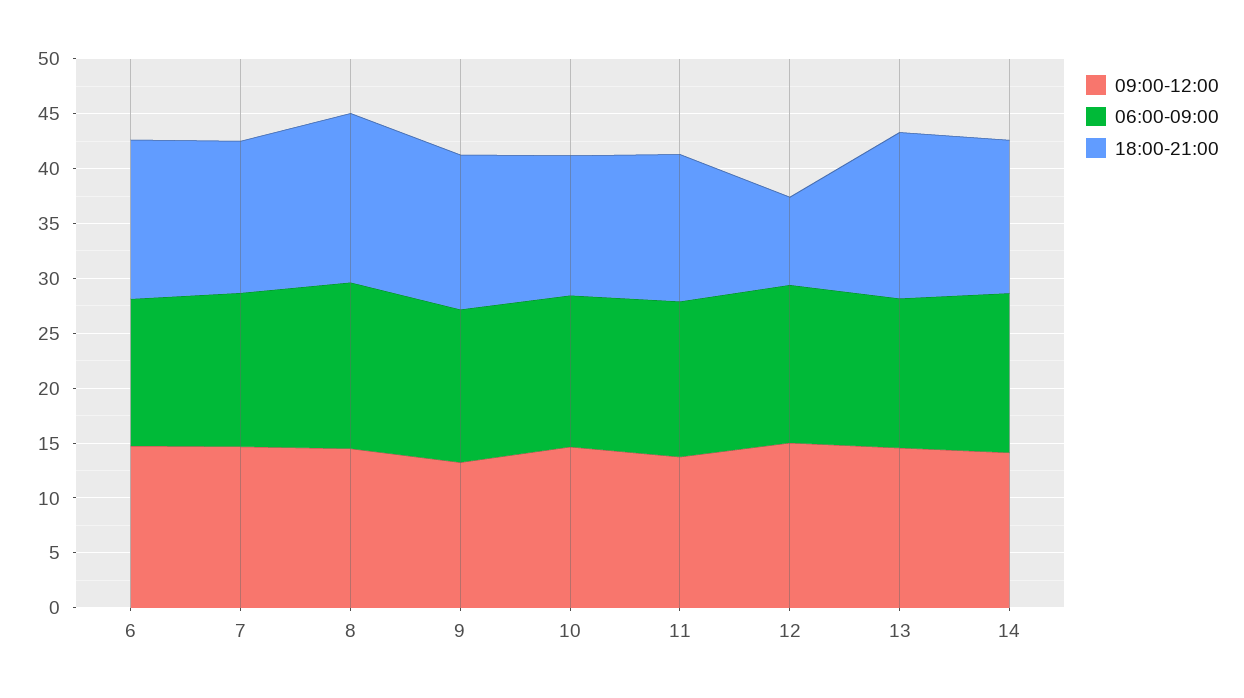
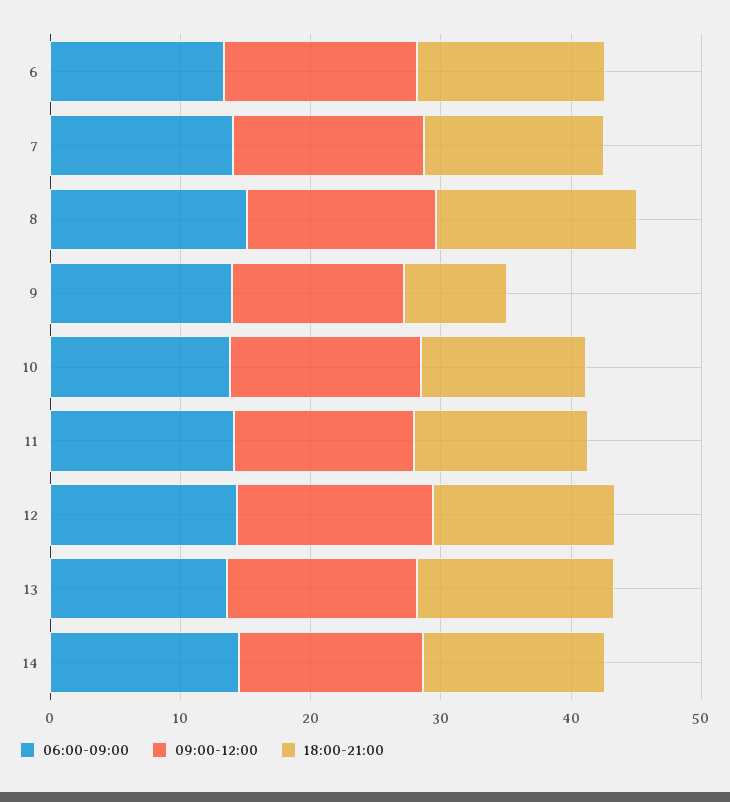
18:00-21:00, 9: 14 -> 8
18:00-21:00, 12: 8 -> 14

